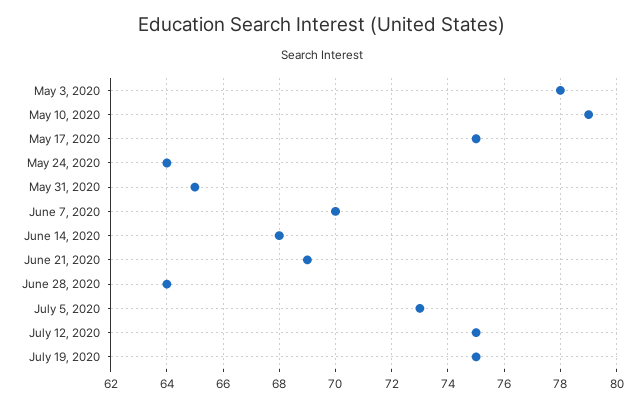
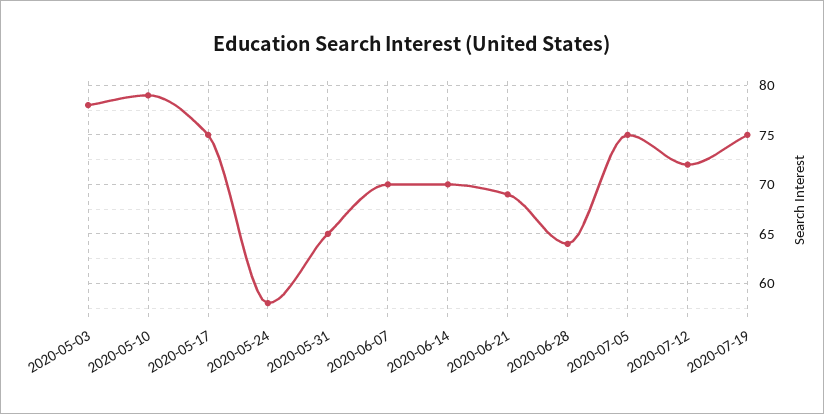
May 24, 2020: 64 -> 58
June 14, 2020: 68 -> 70
July 5, 2020: 73 -> 75
July 12, 2020: 75 -> 72

